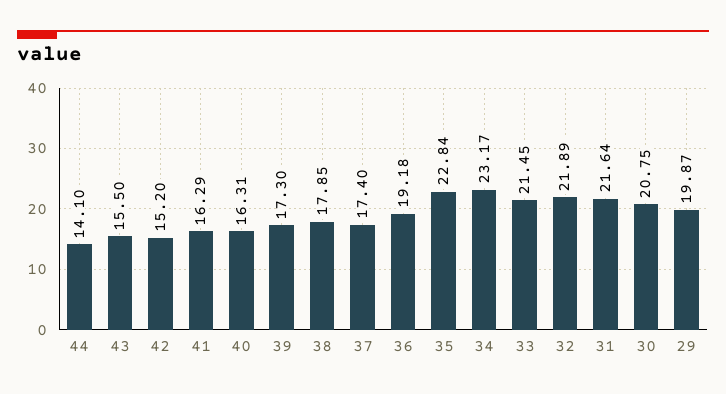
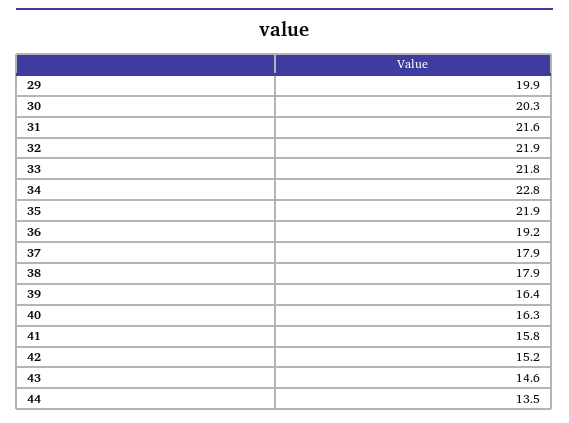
44: 14.1 -> 13.5
43: 15.5 -> 14.6
41: 16.29 -> 15.8
39: 17.3 -> 16.4
37: 17.4 -> 17.9
35: 22.84 -> 21.9
34: 23.17 -> 22.8
33: 21.45 -> 21.8
30: 20.75 -> 20.3

